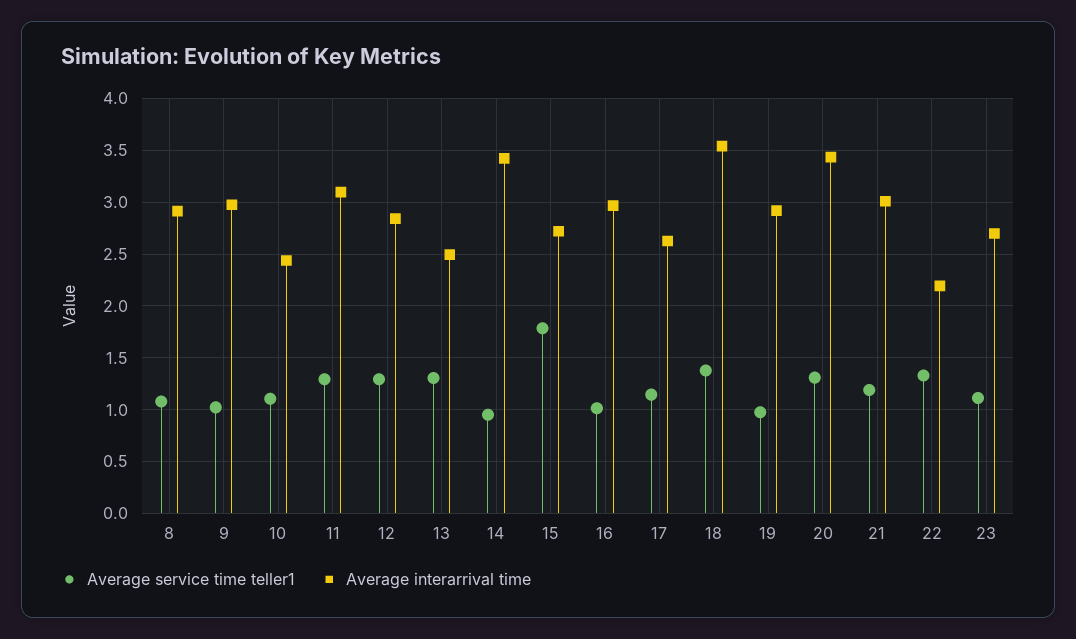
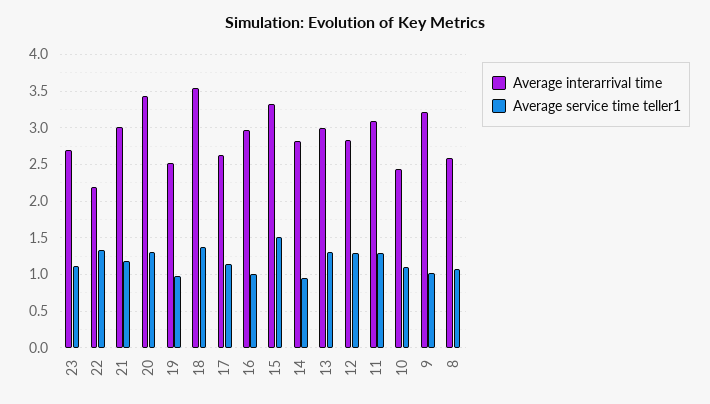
Average interarrival time, 8: 2.9 -> 2.6
Average interarrival time, 9: 3 -> 3.2
Average interarrival time, 13: 2.5 -> 3
Average interarrival time, 14: 3.4 -> 2.8
Average service time teller1, 15: 1.8 -> 1.5
Average interarrival time, 15: 2.7 -> 3.3
Average interarrival time, 19: 2.9 -> 2.5

